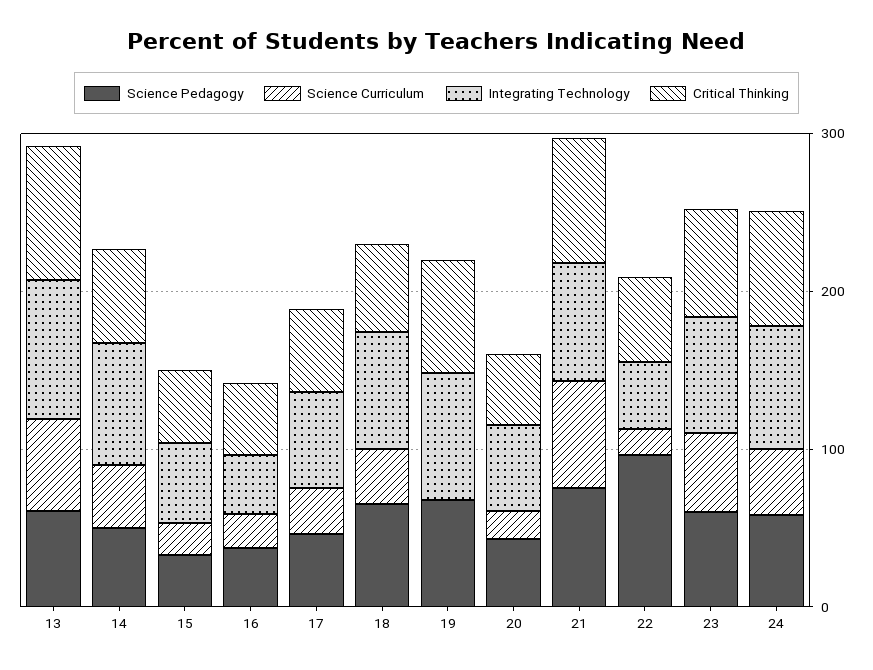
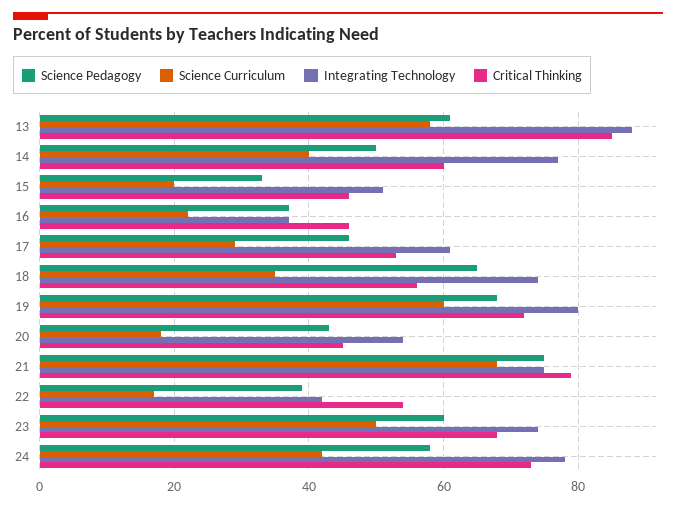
Science Curriculum, 19: 0 -> 60
Science Pedagogy, 22: 100 -> 40

